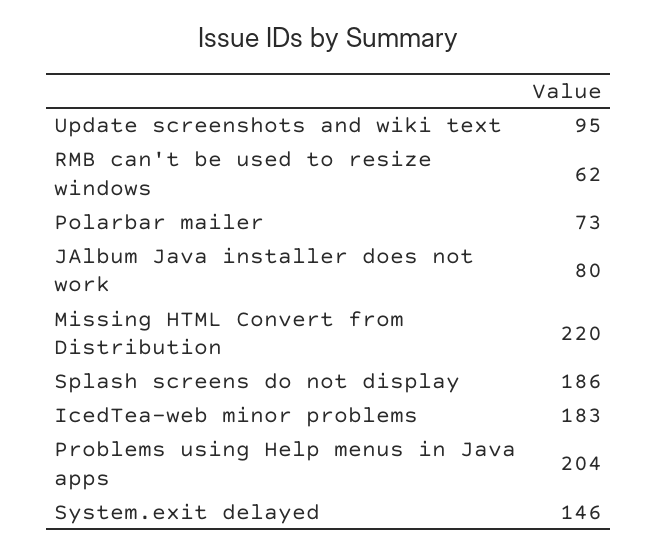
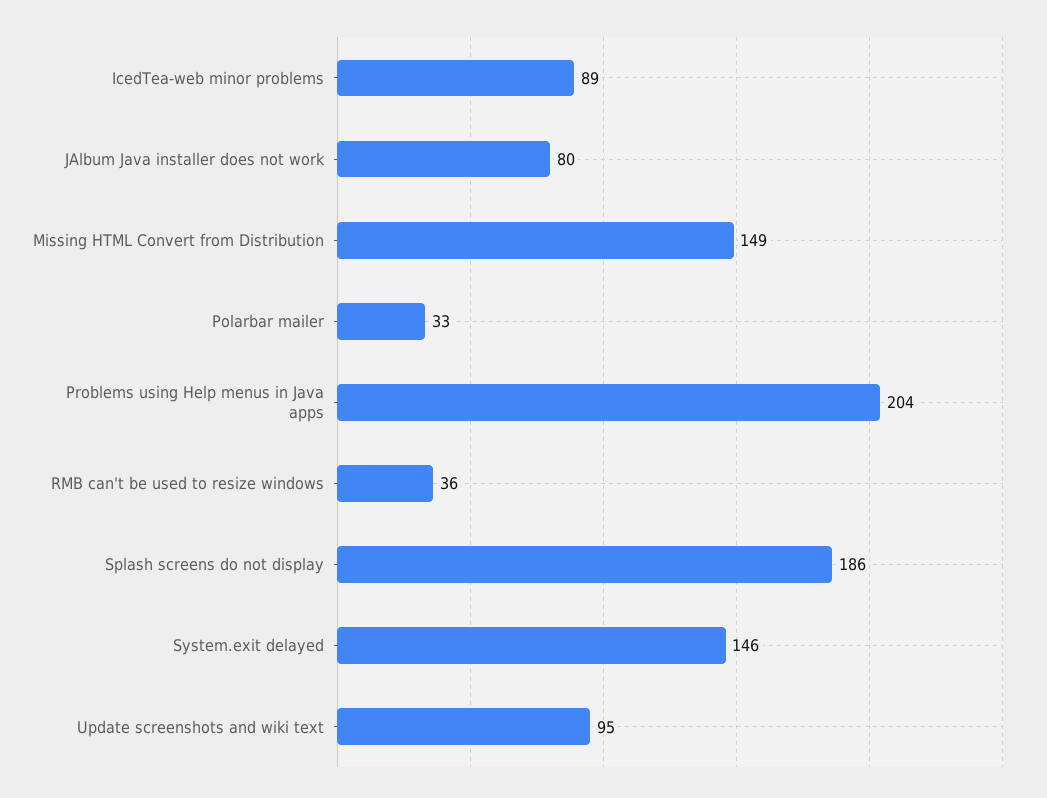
RMB can't be used to resize windows: 62 -> 36
Polarbar mailer: 73 -> 33
Missing HTML Convert from Distribution: 220 -> 149
IcedTea-web minor problems: 183 -> 89

